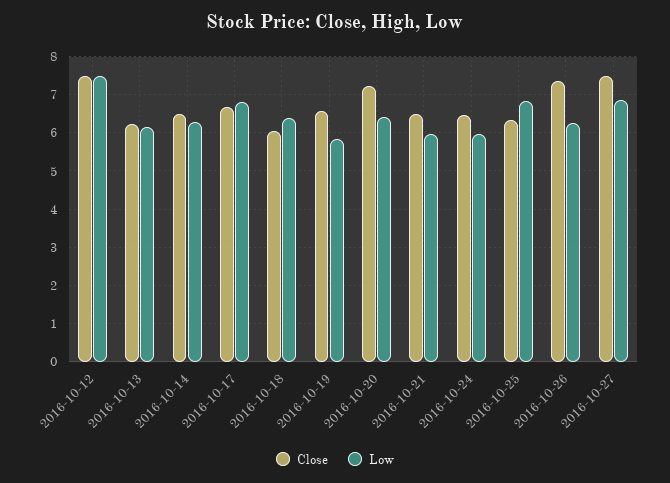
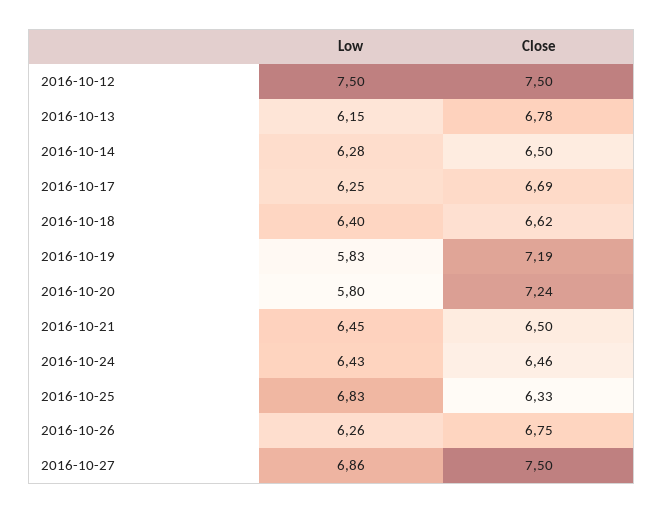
Close, 2016-10-13: 6.2 -> 6.78
Low, 2016-10-17: 6.8 -> 6.25
Close, 2016-10-18: 6 -> 6.62
Close, 2016-10-19: 6.6 -> 7.19
Low, 2016-10-20: 6.4 -> 5.8
Low, 2016-10-21: 6 -> 6.45
Low, 2016-10-24: 6 -> 6.43
Close, 2016-10-26: 7.4 -> 6.75

